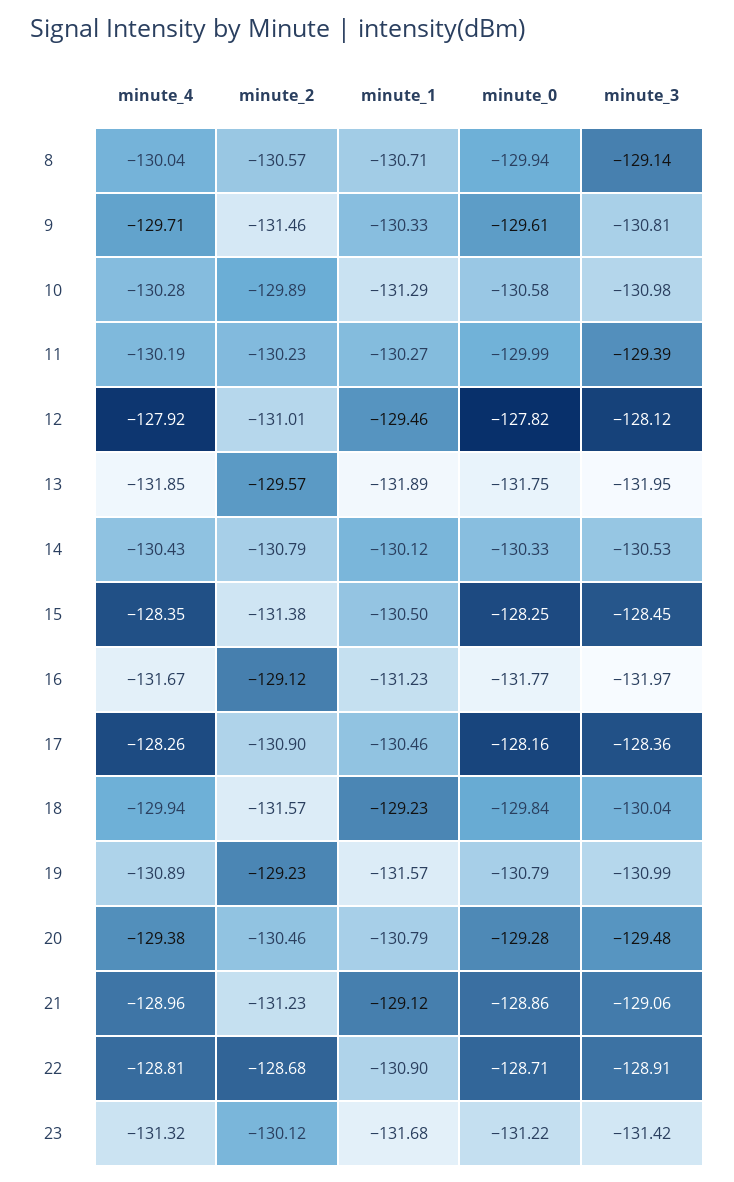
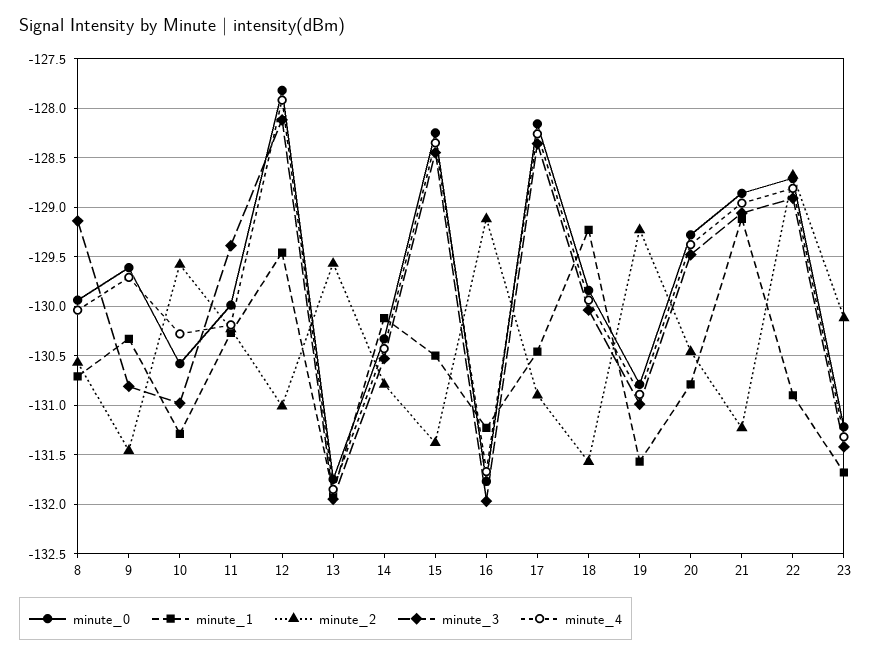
minute_2, 10: -129.89 -> -129.6

